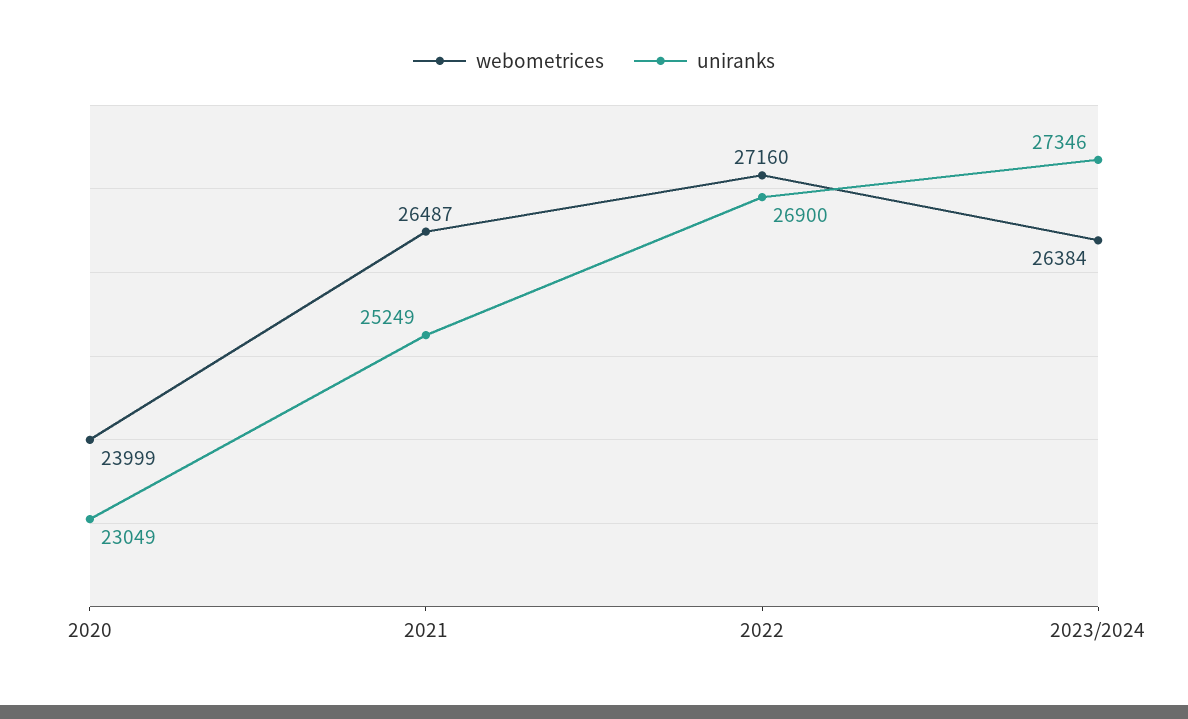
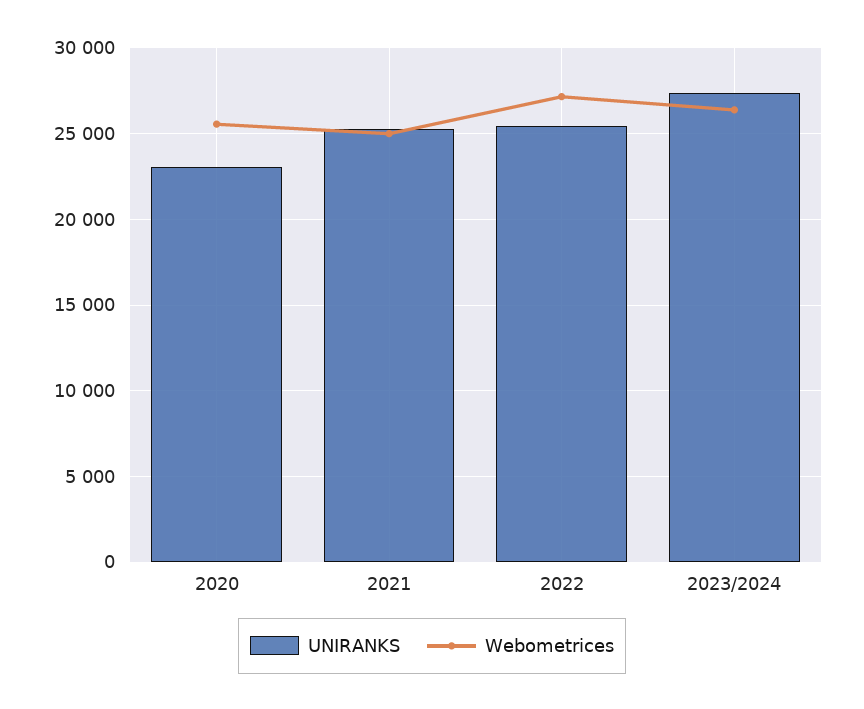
webometrices, 2020: 23999 -> 25500
webometrices, 2021: 26487 -> 25000
uniranks, 2022: 26900 -> 25500

